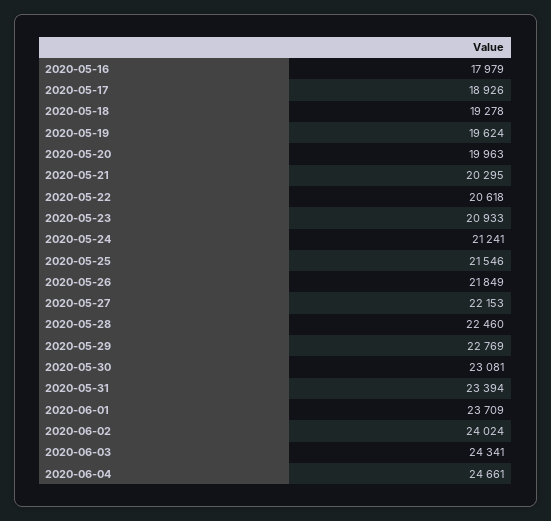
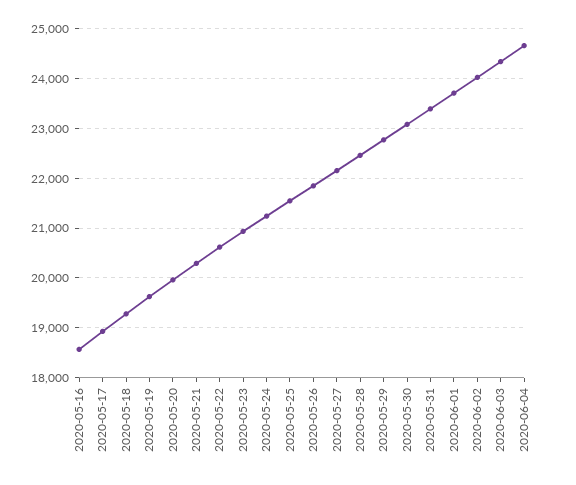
2020-05-16: 17979 -> 18600

